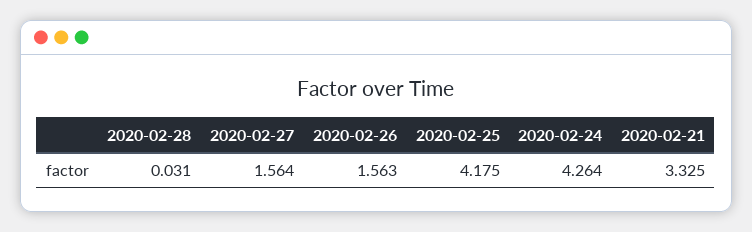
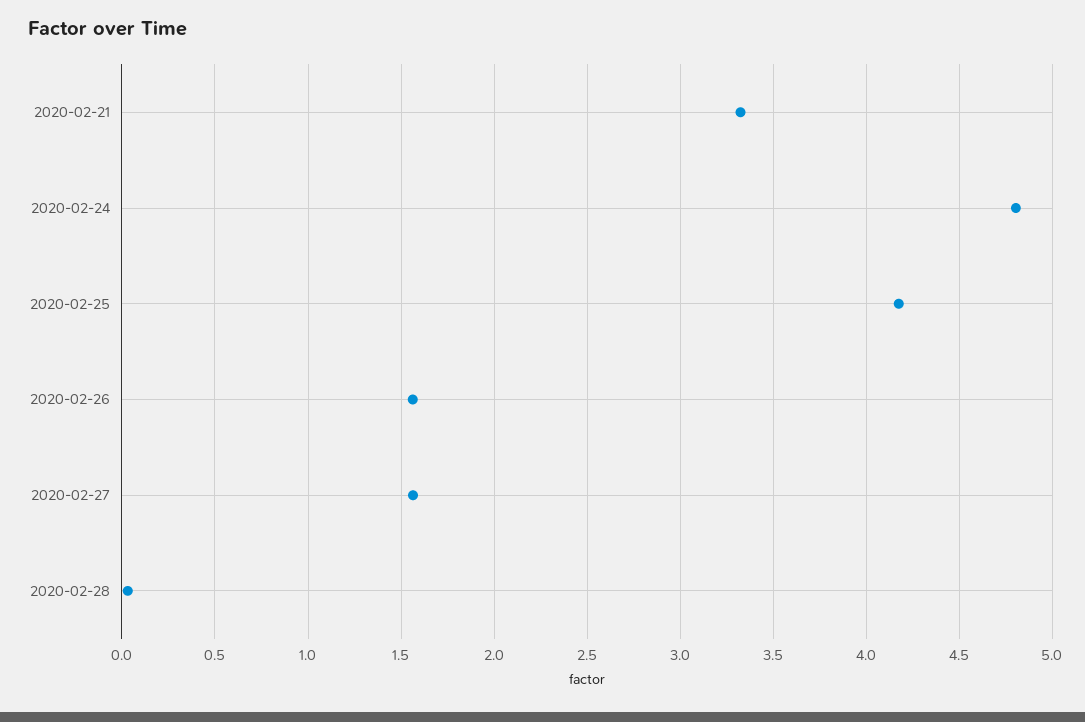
2020-02-24: 4.264 -> 4.8

